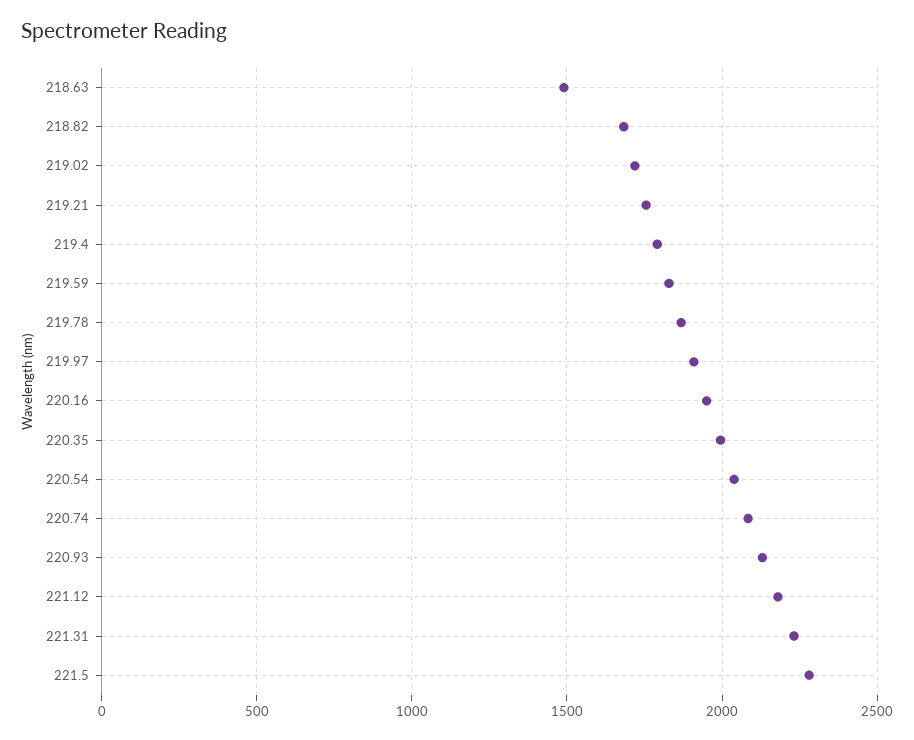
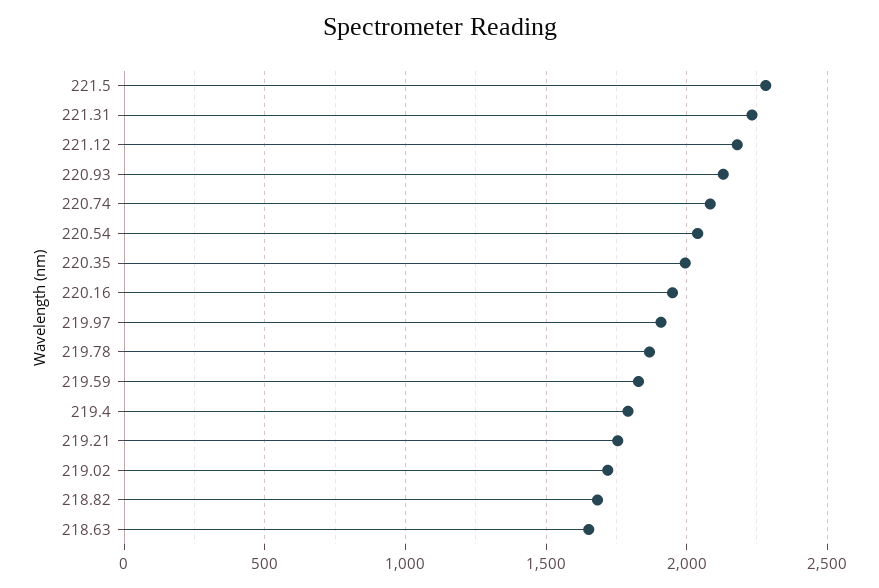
218.63: 1500 -> 1650

